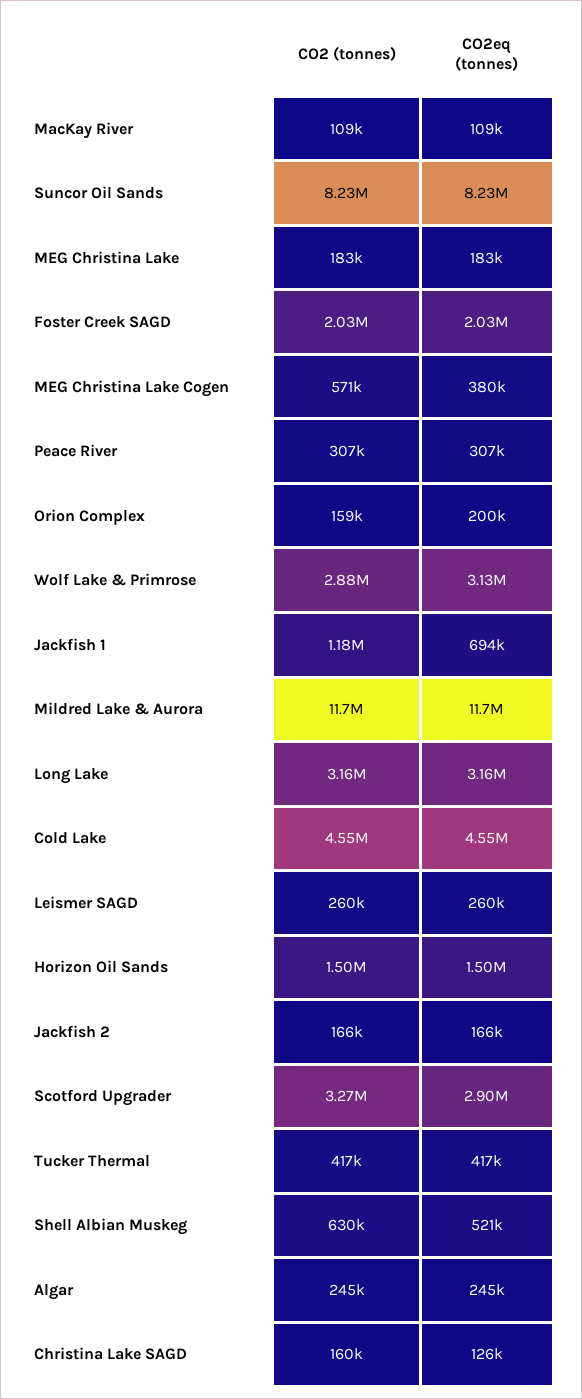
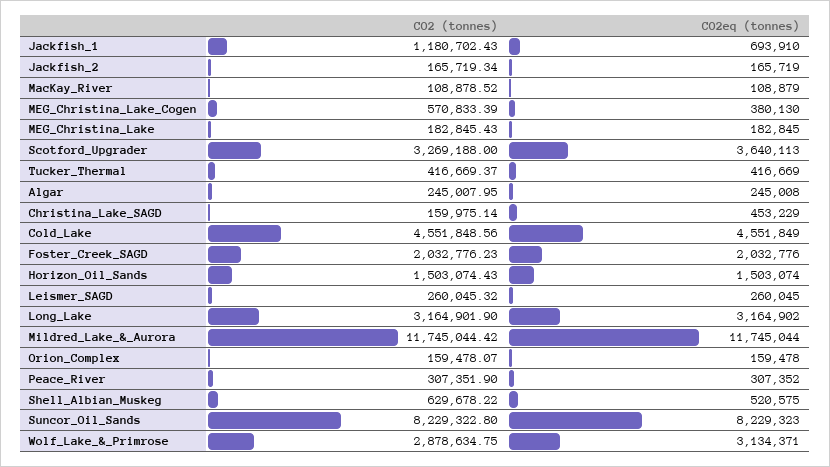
CO2eq (tonnes), Orion Complex: 200000 -> 159478
CO2eq (tonnes), Scotford Upgrader: 2900000 -> 3640113
CO2eq (tonnes), Christina Lake SAGD: 126000 -> 453229

